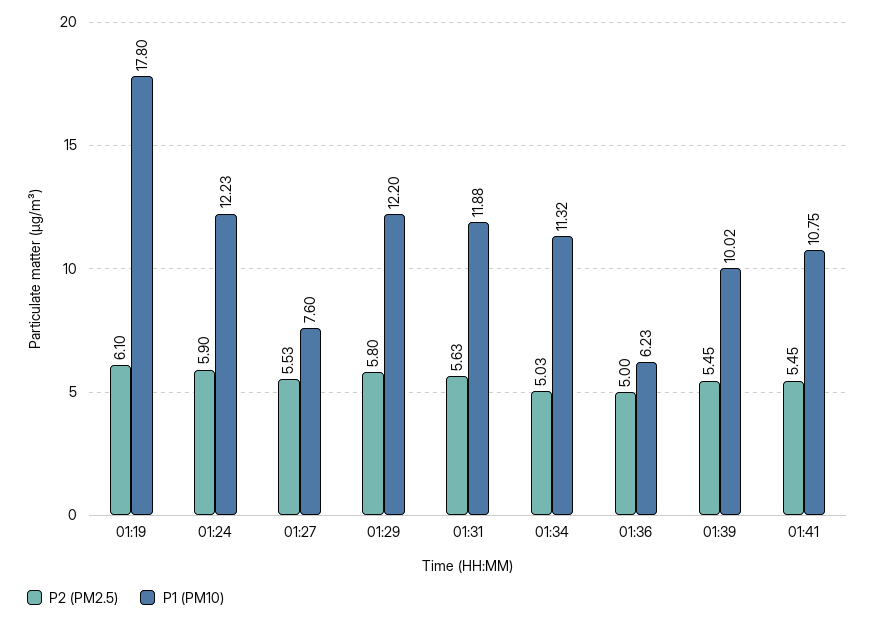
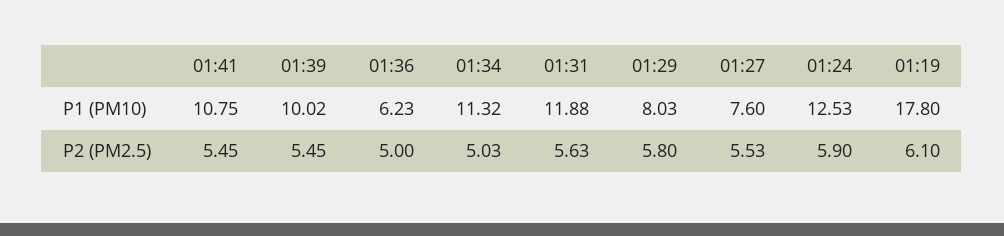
P1 (PM10), 01:24: 12.23 -> 12.53
P1 (PM10), 01:29: 12.2 -> 8.03

